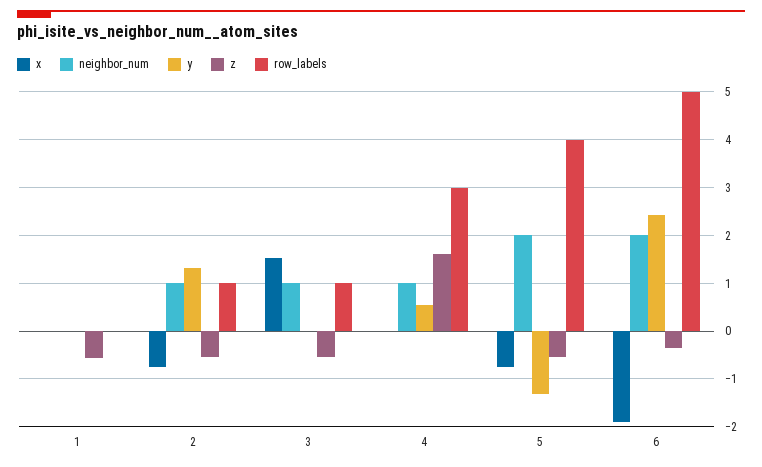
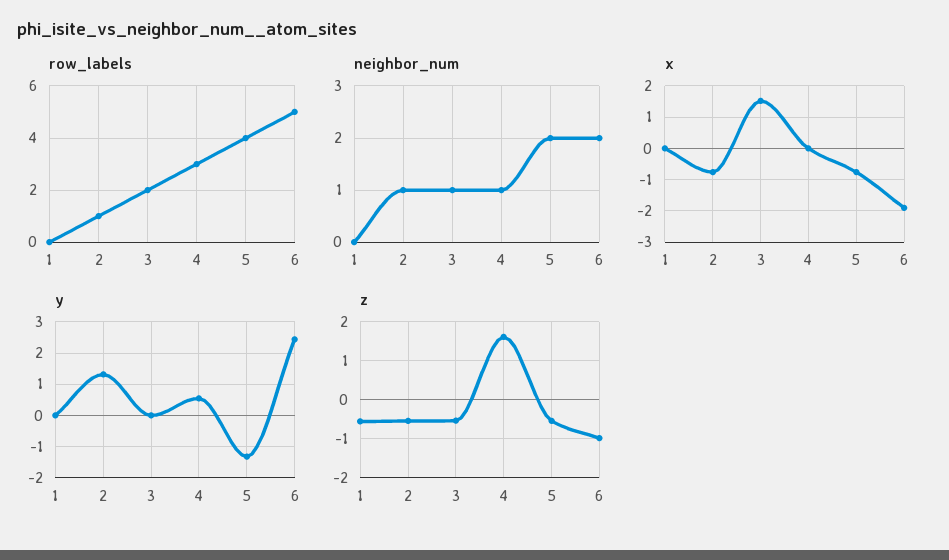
row_labels, 3: 1 -> 2
z, 6: -0.4 -> -1

